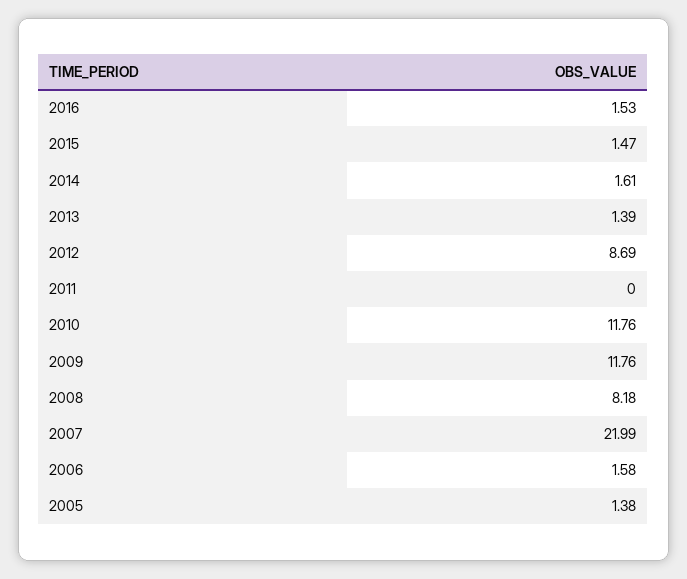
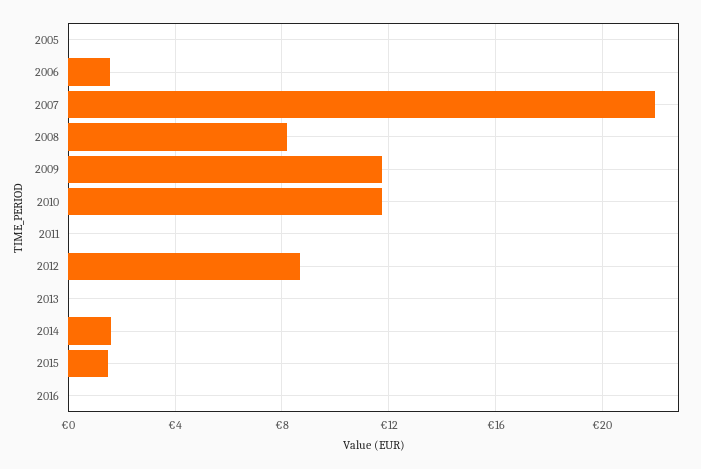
2016: 1.53 -> 0
2013: 1.39 -> 0
2005: 1.38 -> 0

